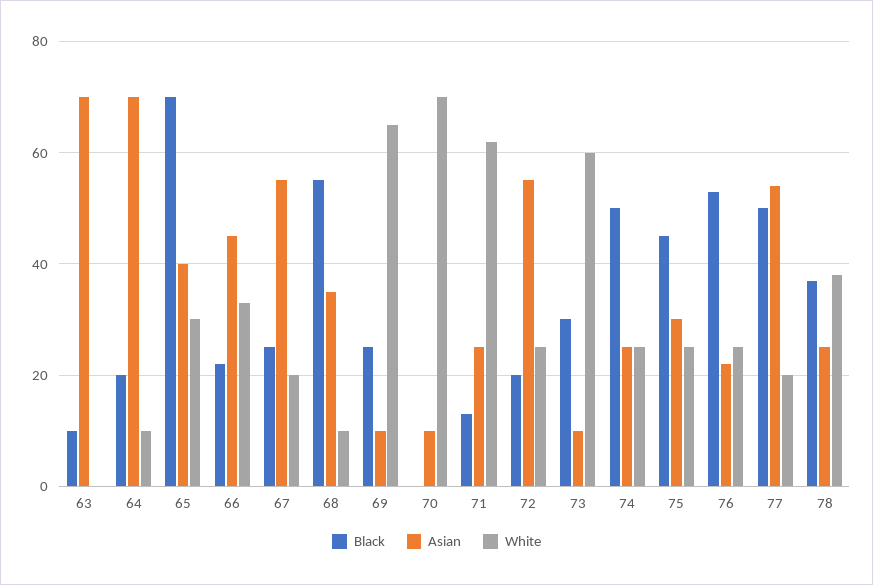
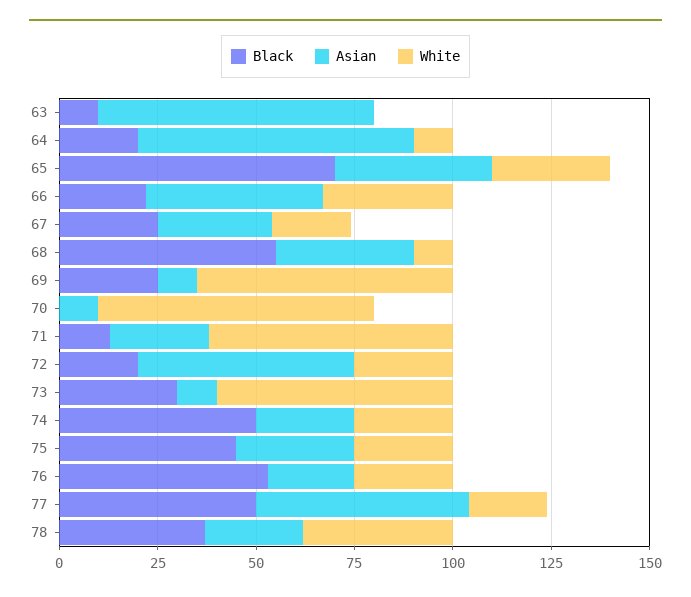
Asian, 67: 55 -> 30

